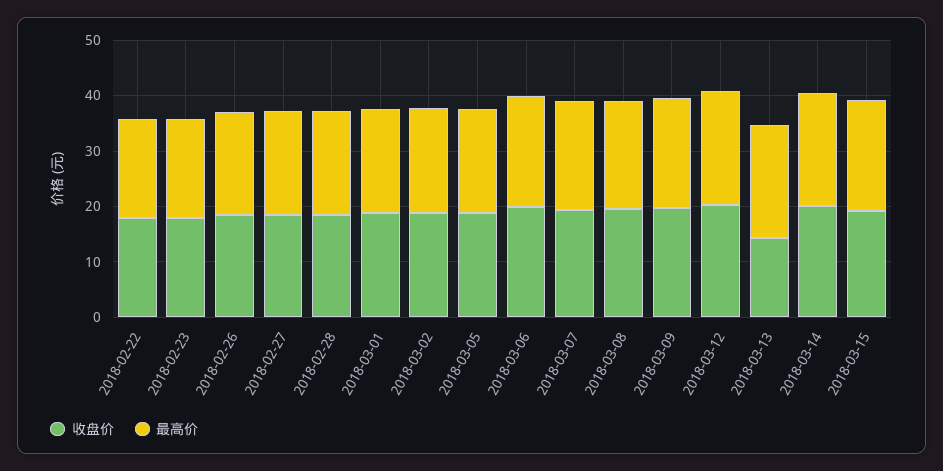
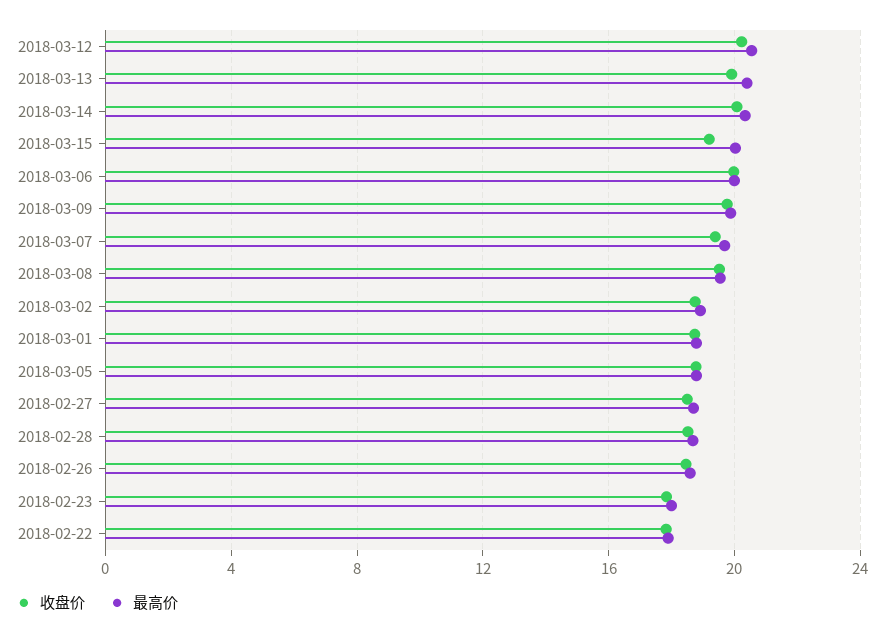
收盘价, 2018-03-13: 14 -> 20

